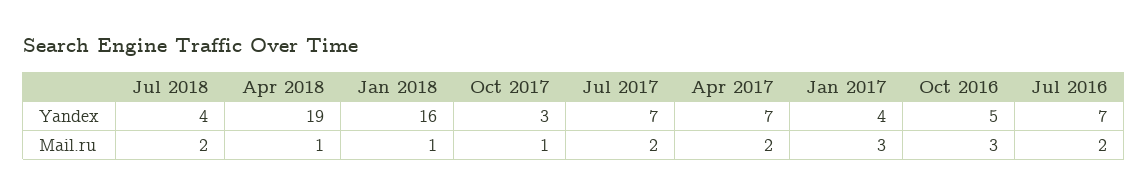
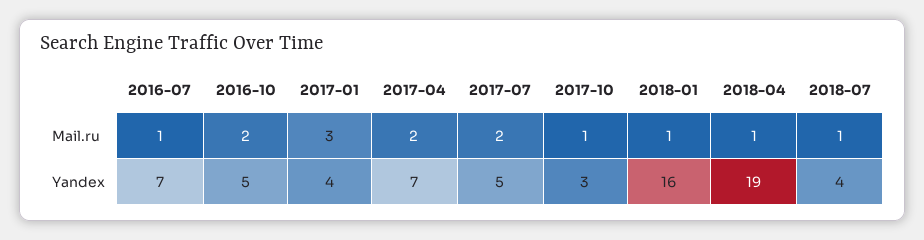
Jul 2017, Yandex: 7 -> 5
Jul 2018, Mail.ru: 2 -> 1
Oct 2016, Mail.ru: 3 -> 2
Jul 2016, Mail.ru: 2 -> 1

